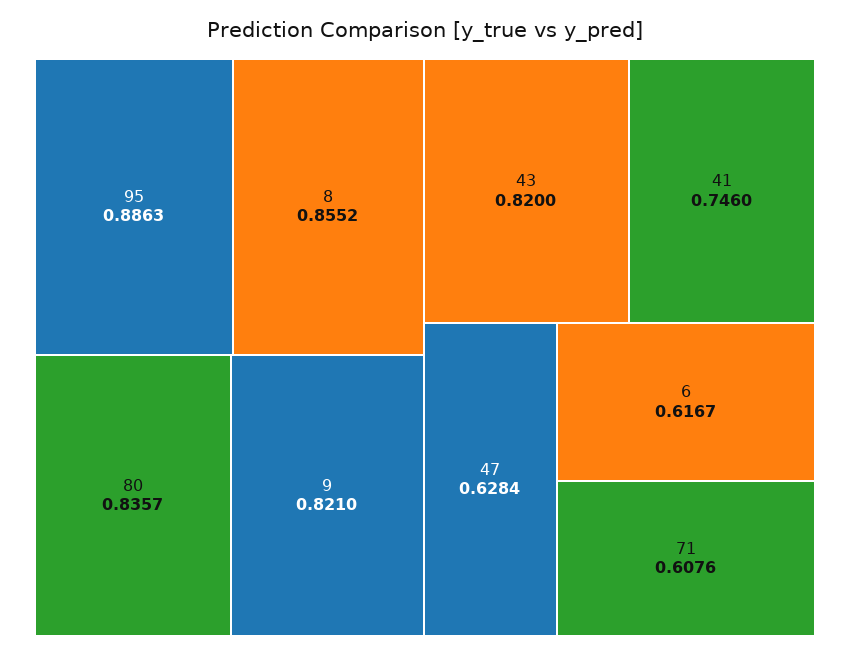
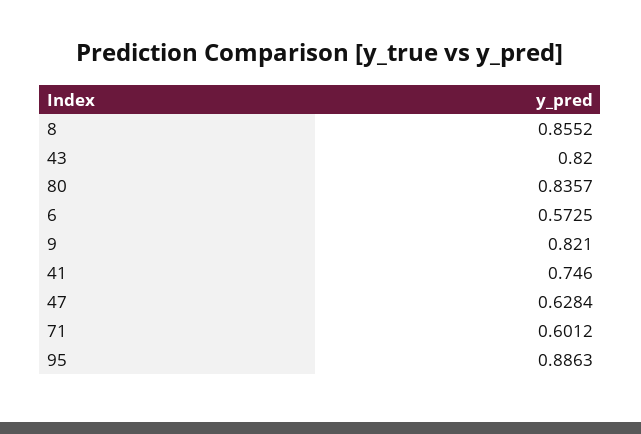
6: 0.6167 -> 0.5725
71: 0.6076 -> 0.6012

